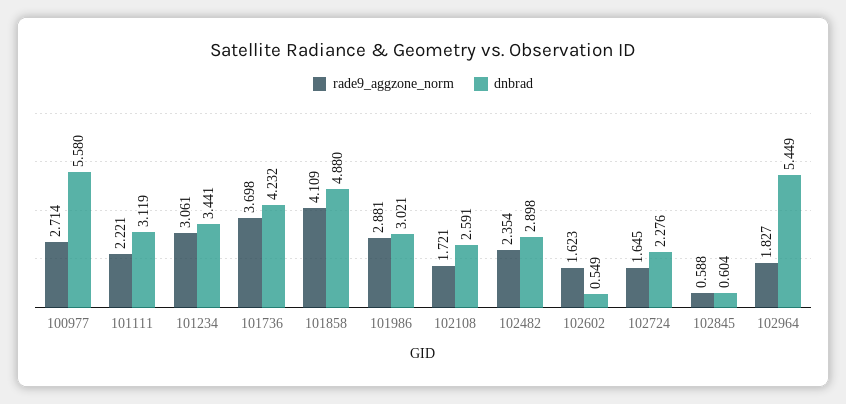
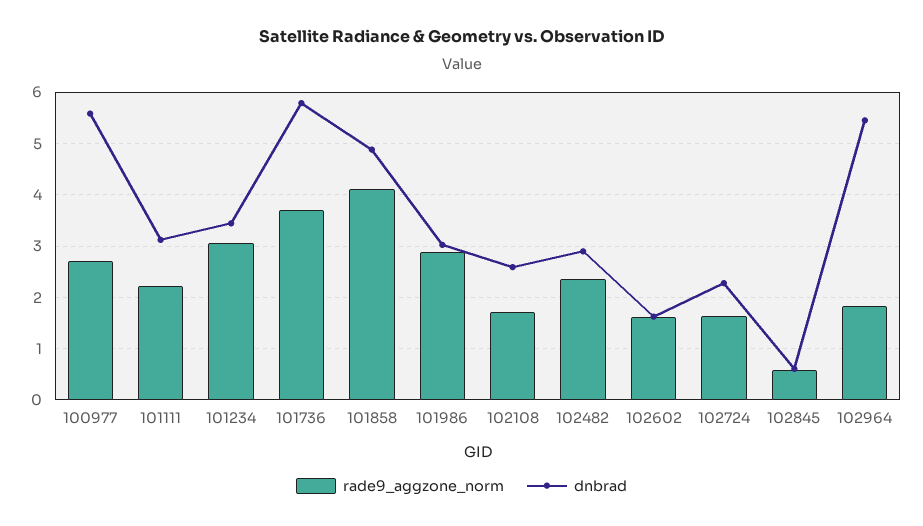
dnbrad, 101736: 4.232 -> 5.8
dnbrad, 102602: 0.549 -> 1.6

